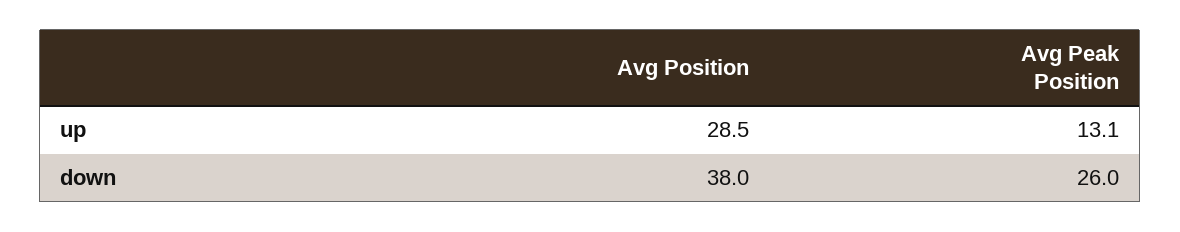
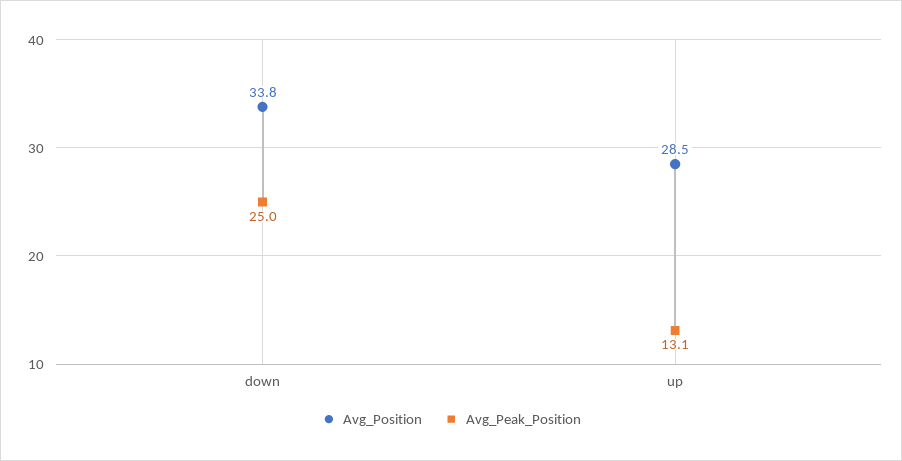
Avg Position, down: 38 -> 33.8
Avg Peak Position, down: 26 -> 25

